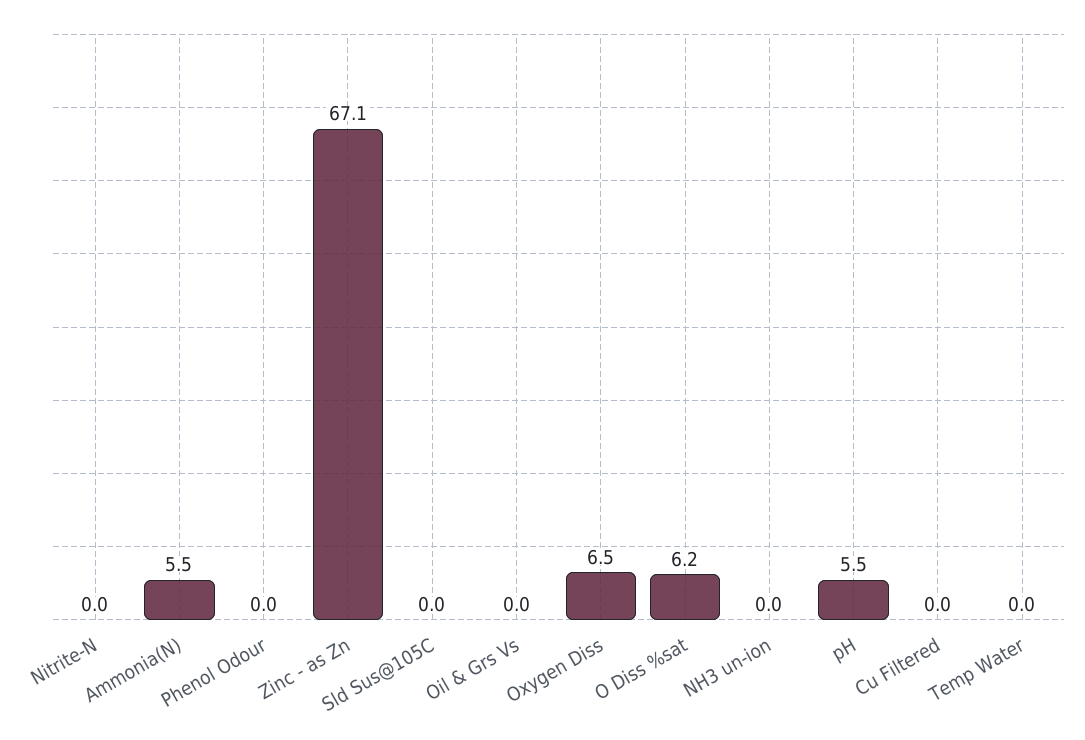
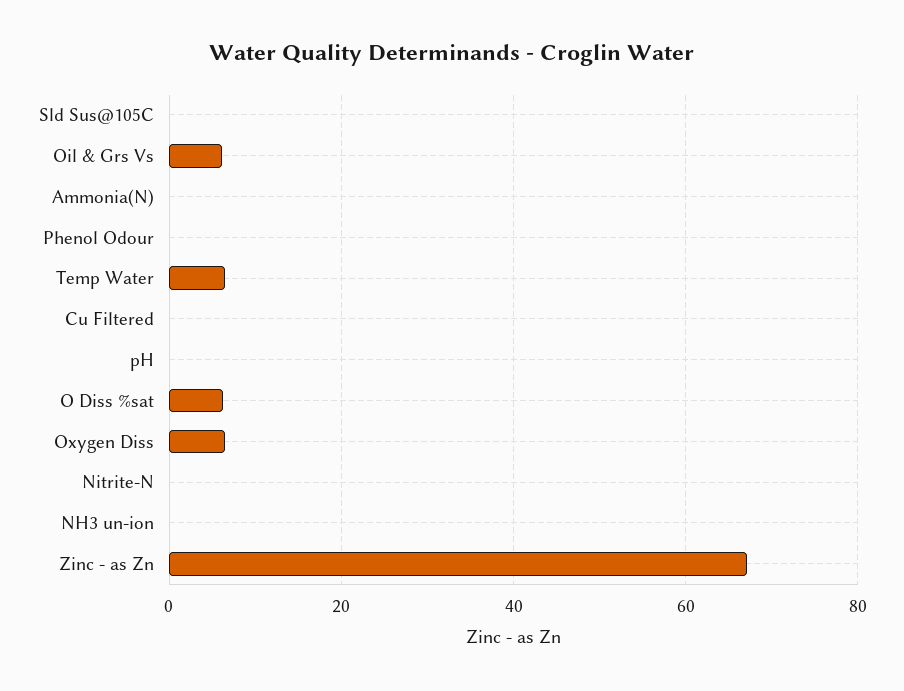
Ammonia(N): 5.5 -> 0
Oil & Grs Vs: 0 -> 6
pH: 5.5 -> 0
Temp Water: 0 -> 6

